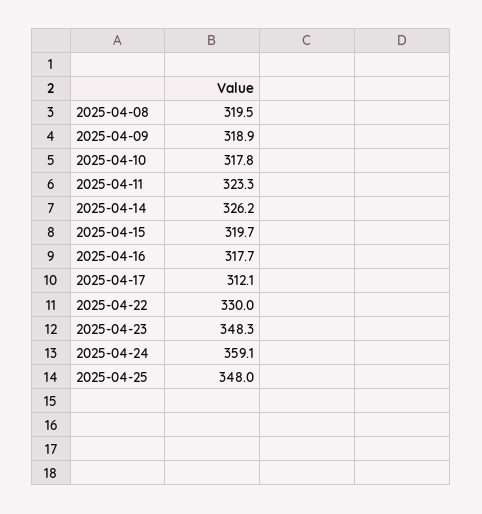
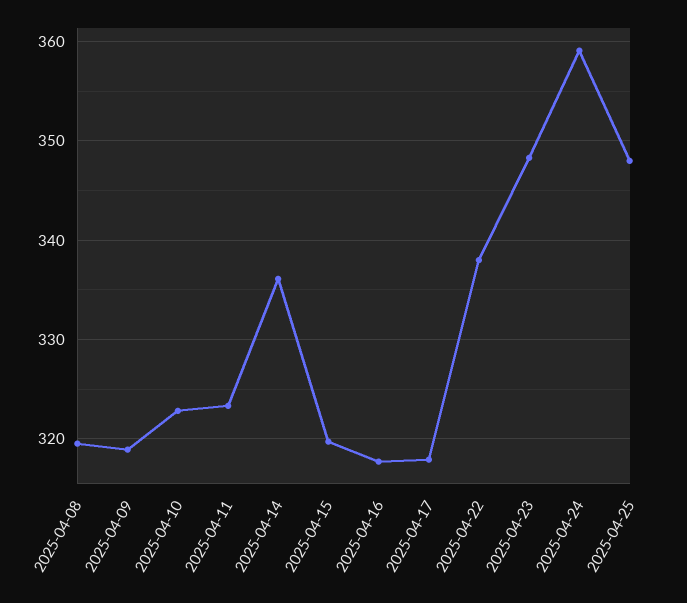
2025-04-10: 317.8 -> 323
2025-04-14: 326.2 -> 336
2025-04-17: 312.1 -> 318
2025-04-22: 330 -> 338

